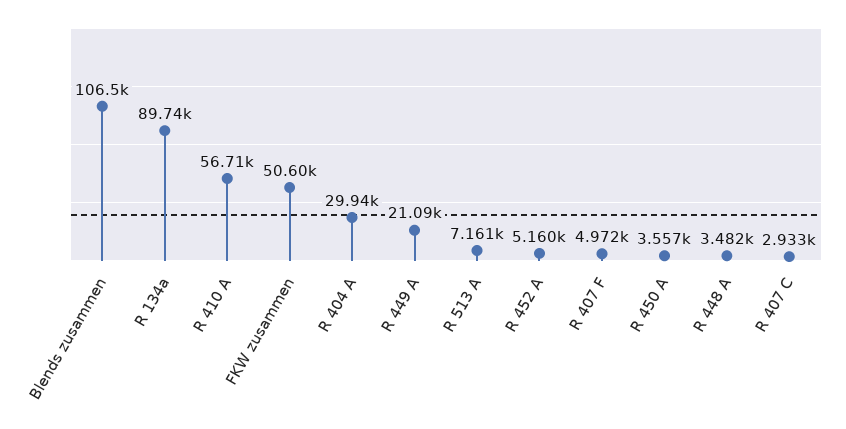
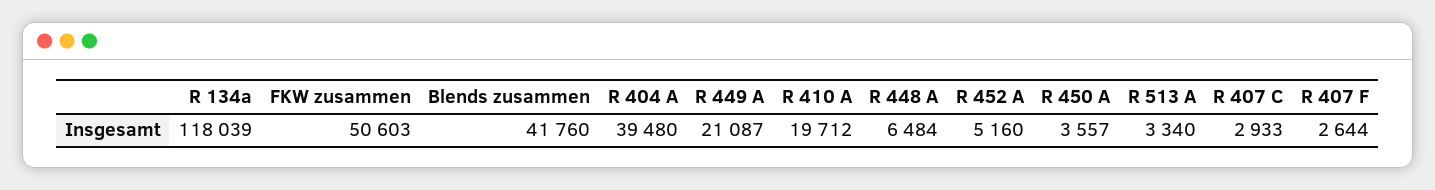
Blends zusammen: 106500 -> 41760
R 134a: 89740 -> 118039
R 410 A: 56710 -> 19712
R 404 A: 29940 -> 39480
R 513 A: 7161 -> 3340
R 407 F: 4972 -> 2644
R 448 A: 3482 -> 6484

